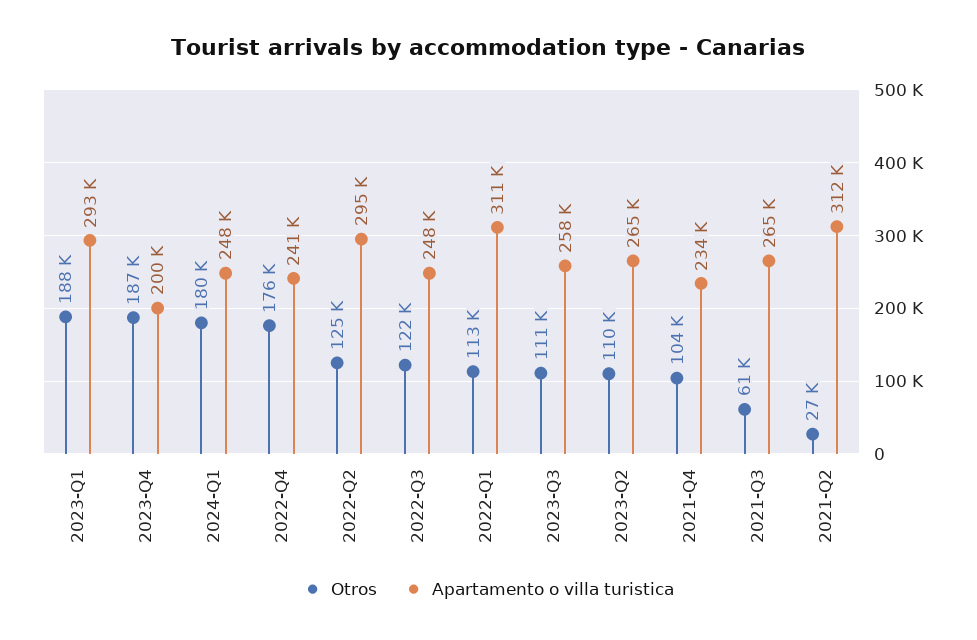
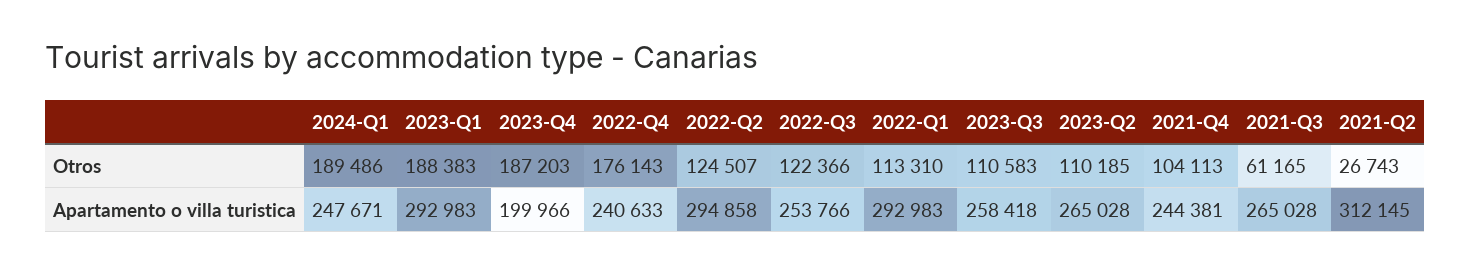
Otros, 2024-Q1: 180000 -> 189486
Apartamento o villa turistica, 2022-Q3: 248000 -> 253766
Apartamento o villa turistica, 2022-Q1: 311000 -> 292983
Apartamento o villa turistica, 2021-Q4: 234000 -> 244381

